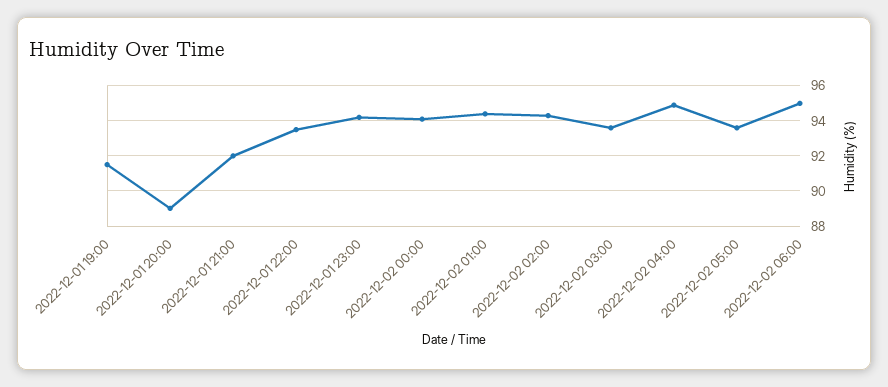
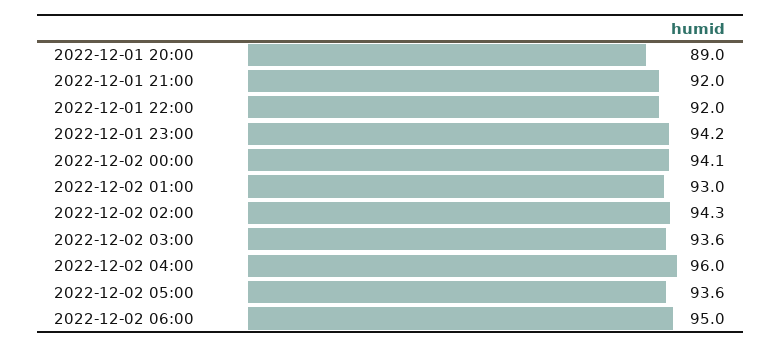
2022-12-01 19:00: 91.5 -> none
2022-12-01 22:00: 93.5 -> 92
2022-12-02 01:00: 94.5 -> 93
2022-12-02 04:00: 95 -> 96

